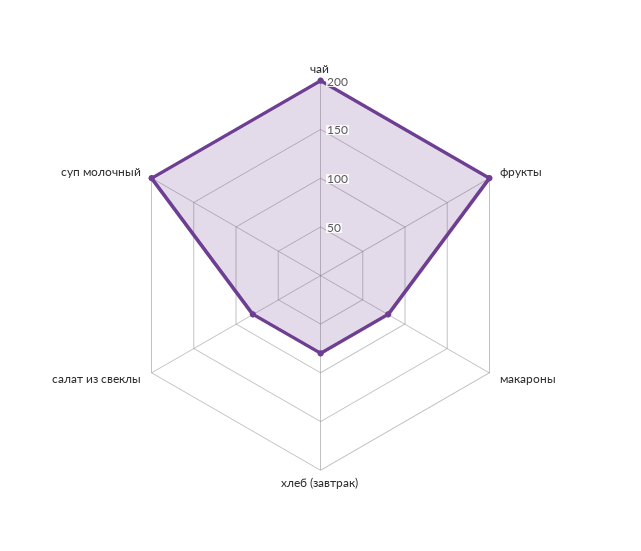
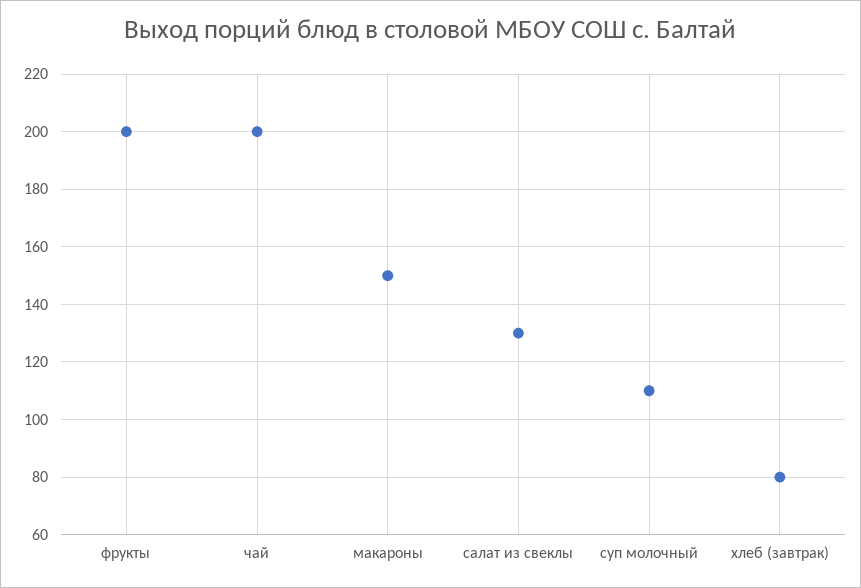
макароны: 80 -> 150
салат из свеклы: 80 -> 130
суп молочный: 200 -> 110

